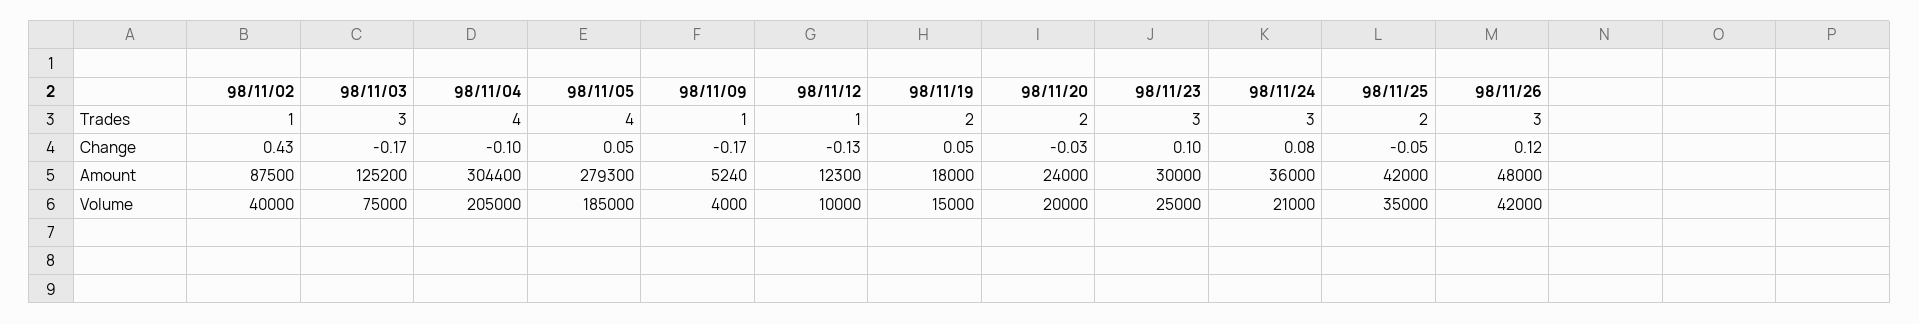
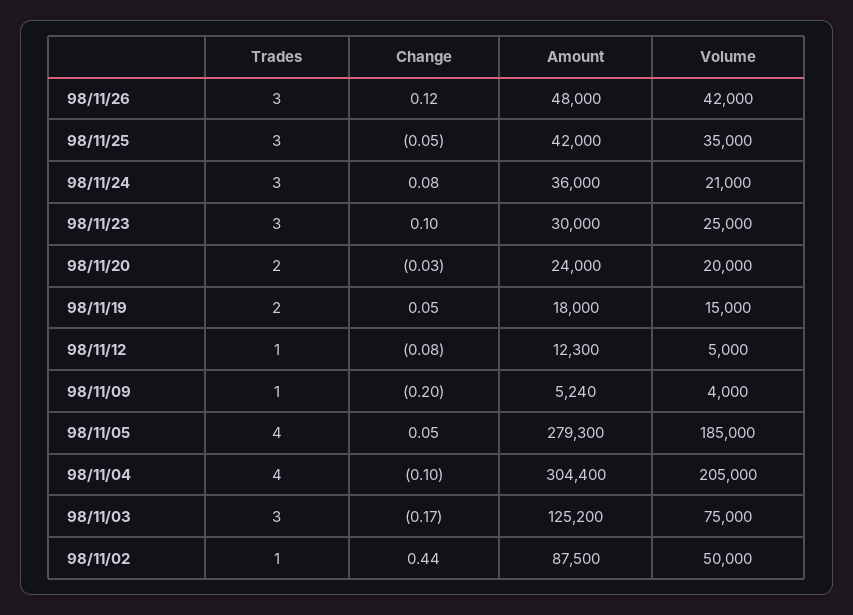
98/11/25, Trades: 2 -> 3
98/11/02, Change: 0.43 -> 0.44
98/11/09, Change: -0.17 -> -0.2
98/11/12, Change: -0.13 -> -0.08
98/11/02, Volume: 40000 -> 50000
98/11/12, Volume: 10000 -> 5000

